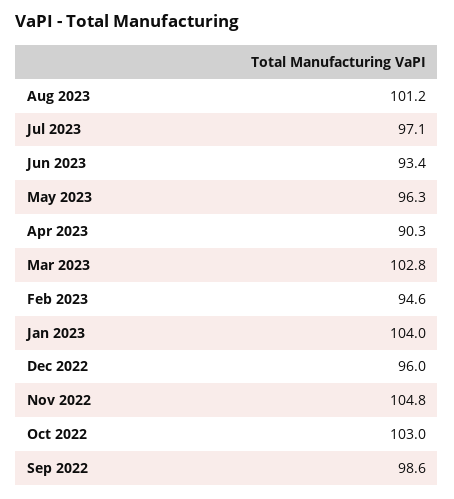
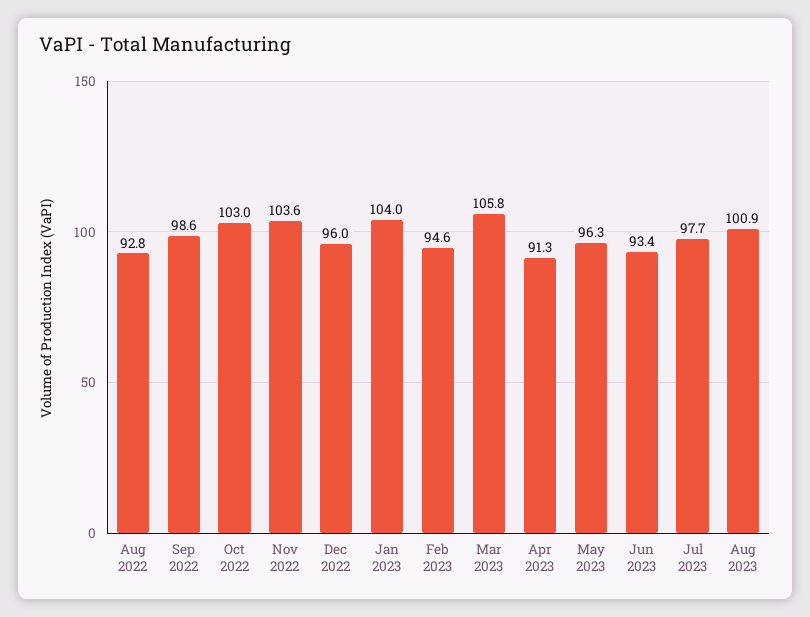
Aug 2023: 101.2 -> 100.9
Jul 2023: 97.1 -> 97.7
Apr 2023: 90.3 -> 91.3
Mar 2023: 102.8 -> 105.8
Nov 2022: 104.8 -> 103.6
Aug 2022: none -> 92.8

